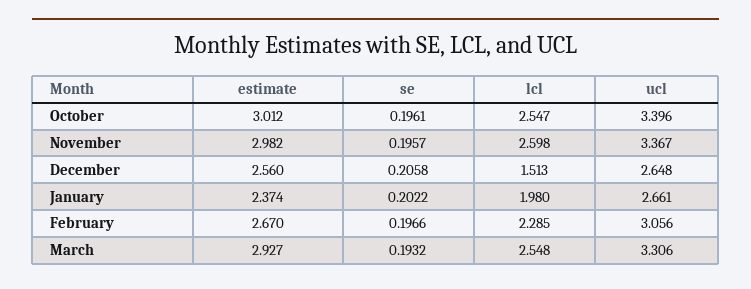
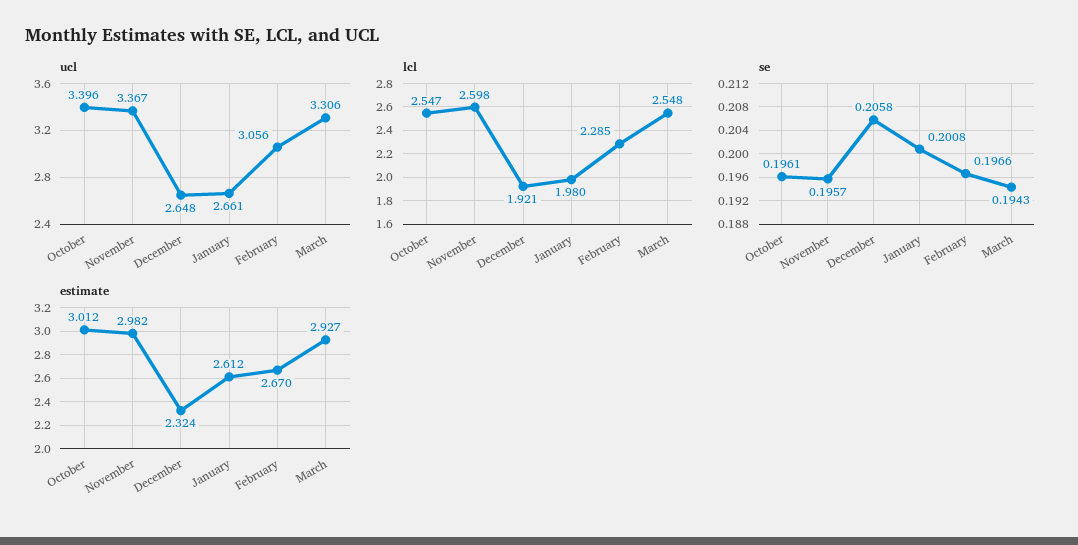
estimate, December: 2.56 -> 2.324
lcl, December: 1.513 -> 1.921
estimate, January: 2.374 -> 2.612
se, January: 0.2022 -> 0.2008
se, March: 0.1932 -> 0.1943

